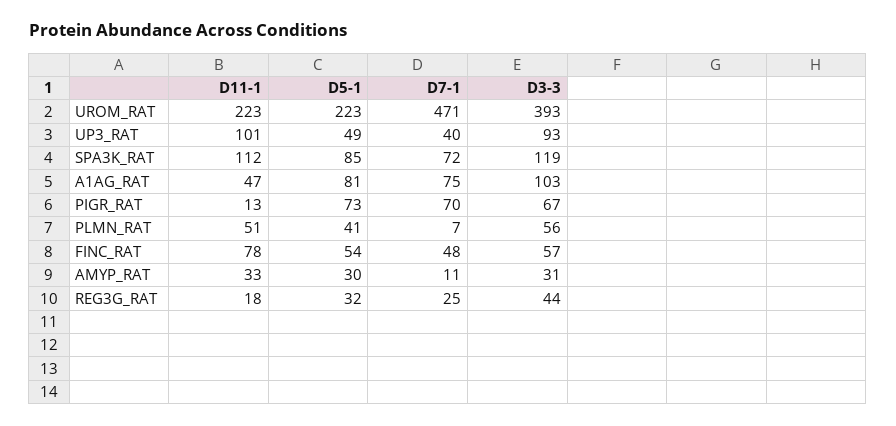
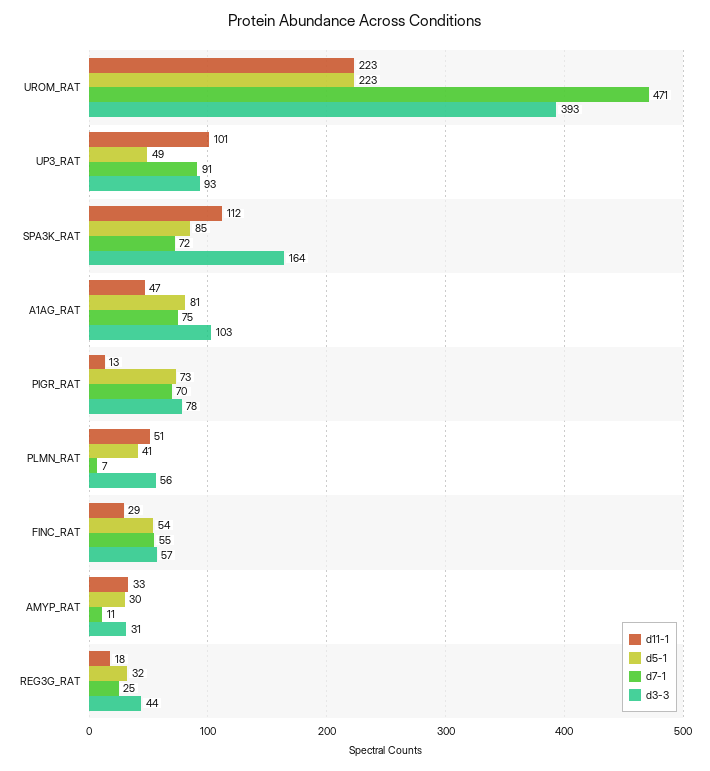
D7-1, UP3_RAT: 40 -> 91
D3-3, SPA3K_RAT: 119 -> 164
D3-3, PIGR_RAT: 67 -> 78
D11-1, FINC_RAT: 78 -> 29
D7-1, FINC_RAT: 48 -> 55

